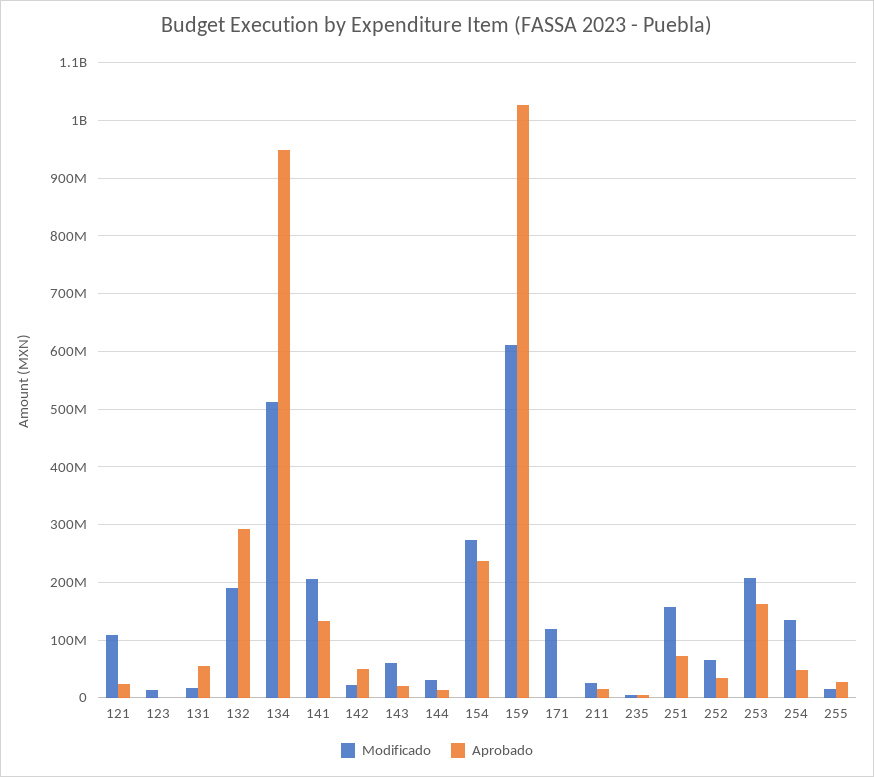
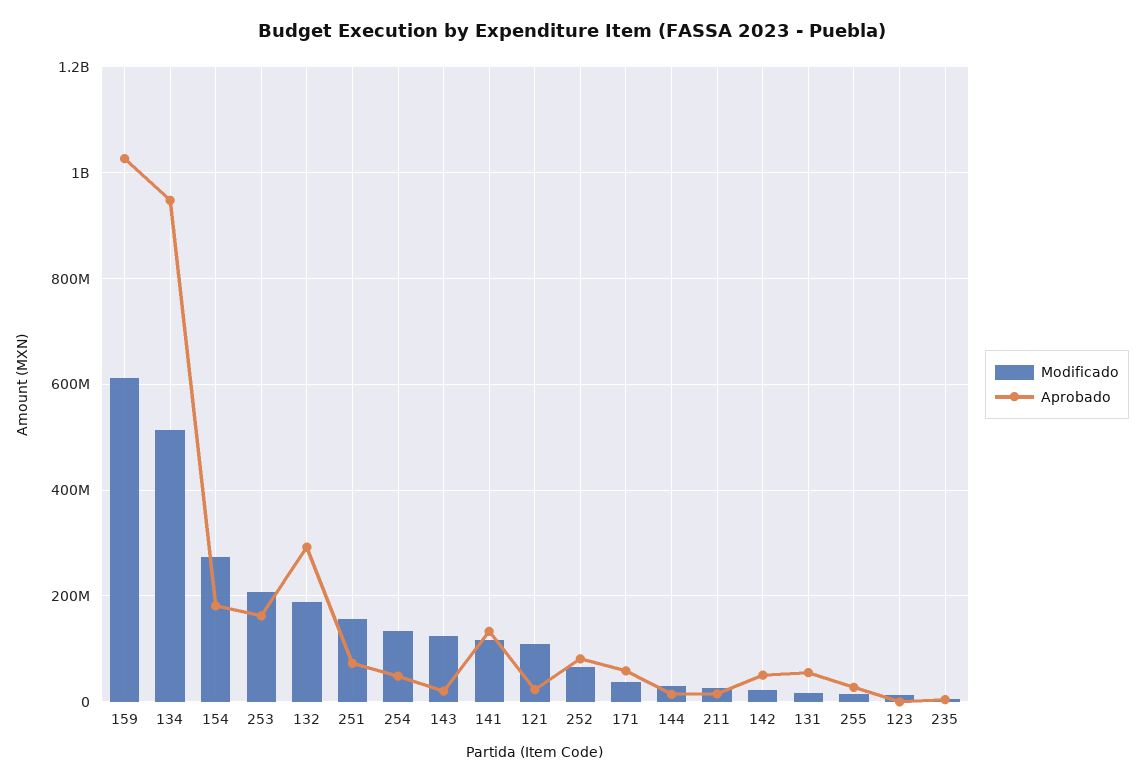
Modificado, 141: 200000000 -> 120000000
Modificado, 143: 60000000 -> 120000000
Aprobado, 154: 240000000 -> 180000000
Modificado, 171: 120000000 -> 40000000
Aprobado, 171: 0 -> 60000000
Aprobado, 252: 40000000 -> 80000000

